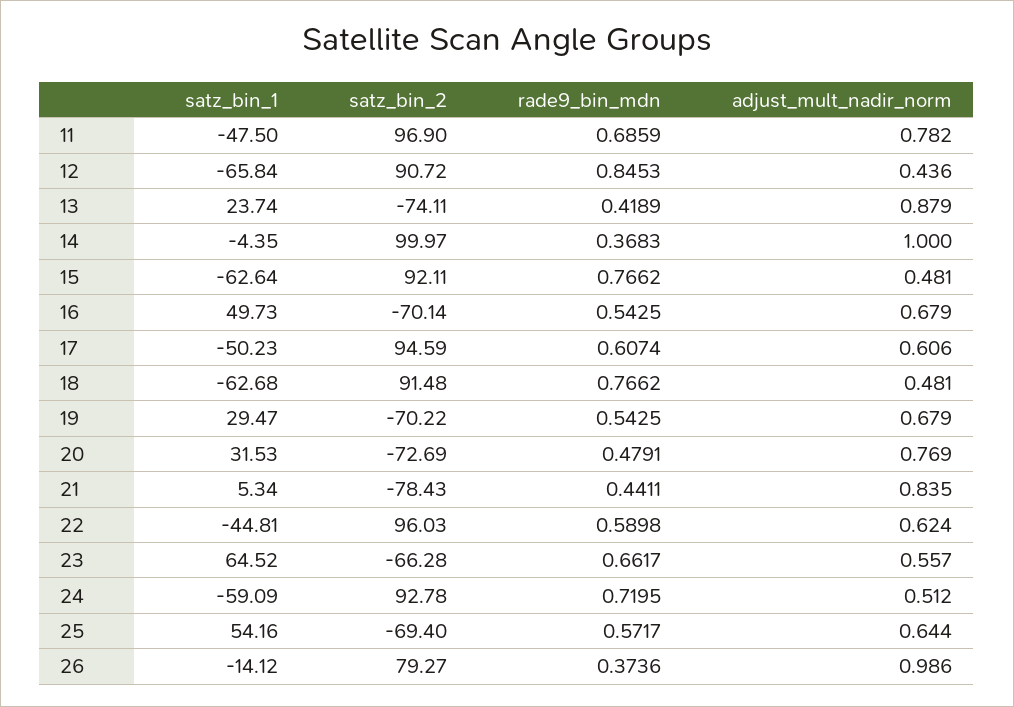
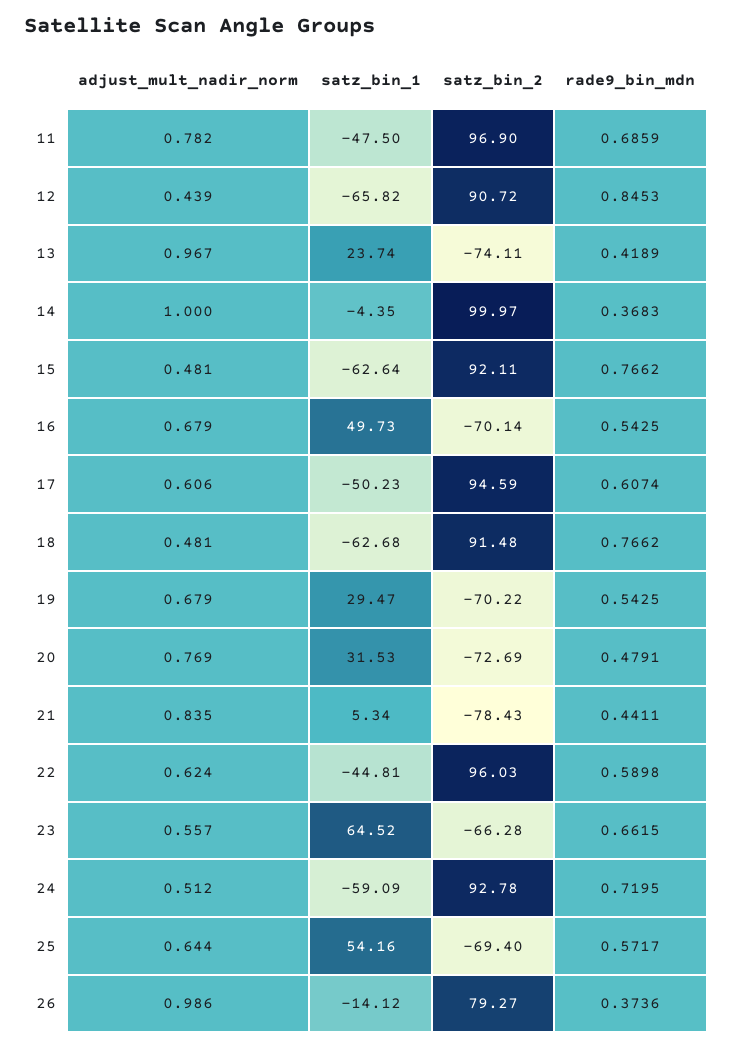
satz_bin_1, 12: -65.84 -> -65.82
adjust_mult_nadir_norm, 12: 0.436 -> 0.439
adjust_mult_nadir_norm, 13: 0.879 -> 0.967
rade9_bin_mdn, 23: 0.6617 -> 0.6615

